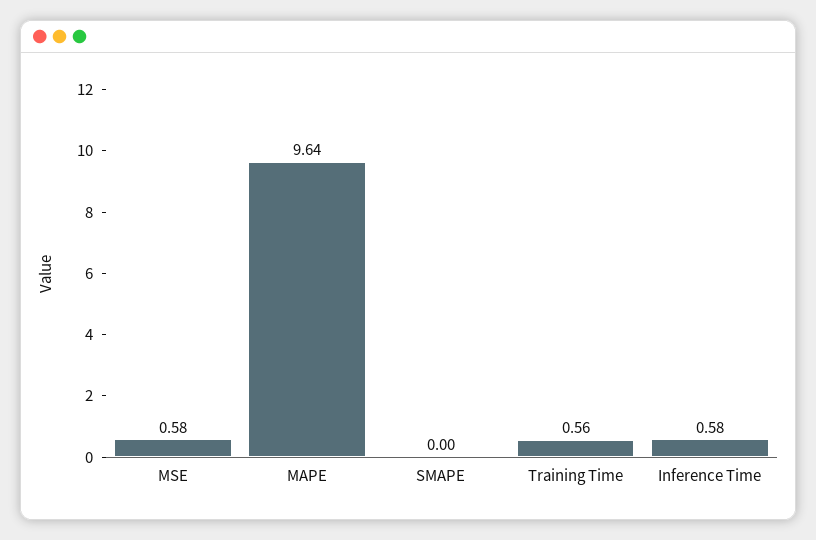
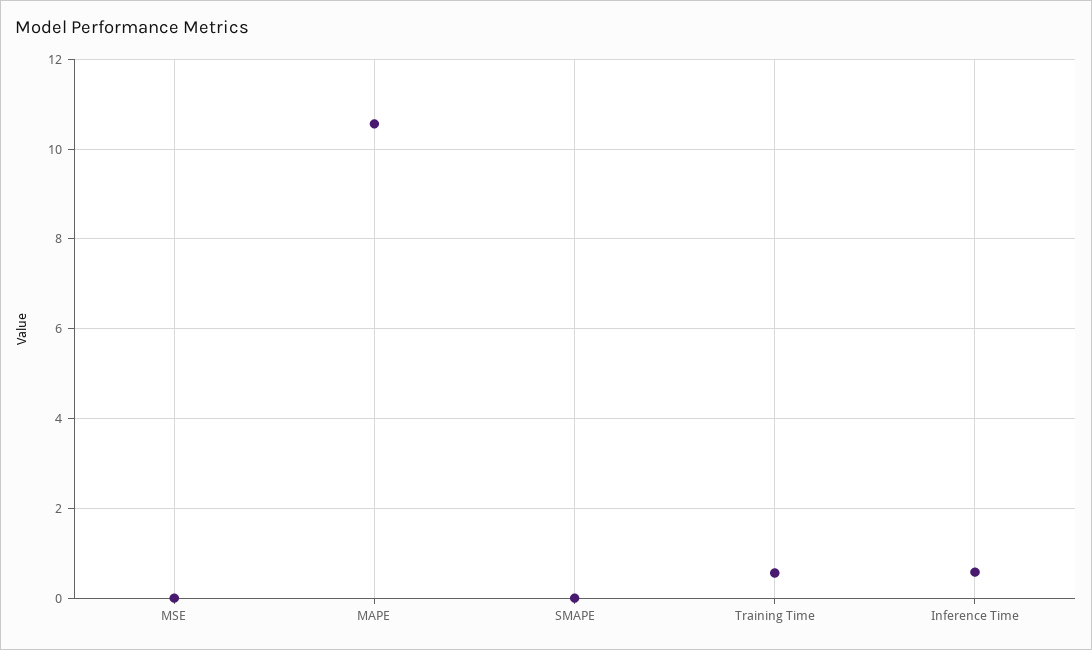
MSE: 0.58 -> 0
MAPE: 9.64 -> 10.6

